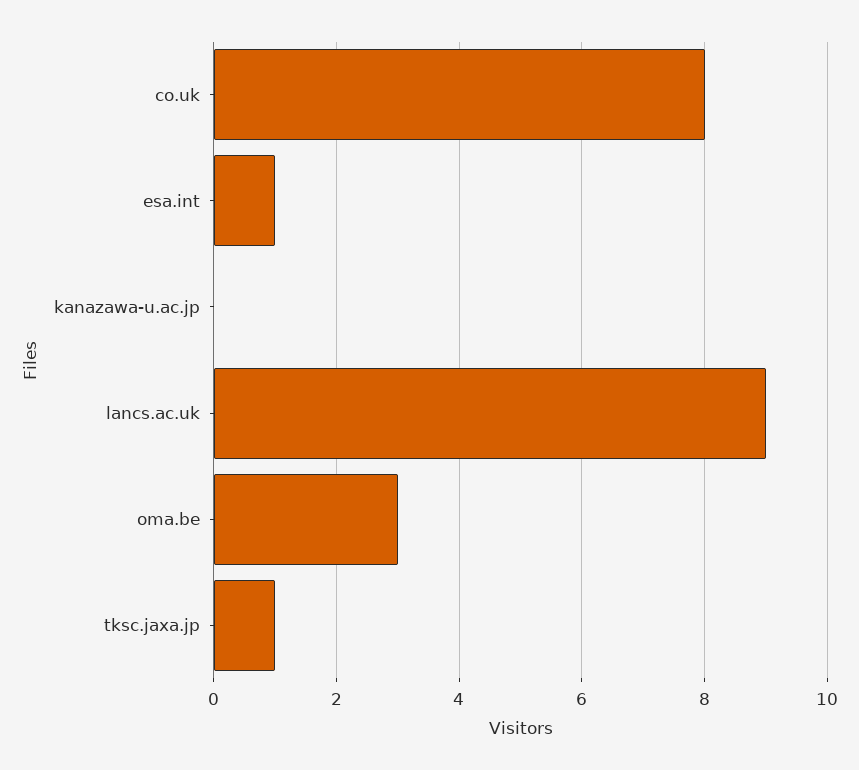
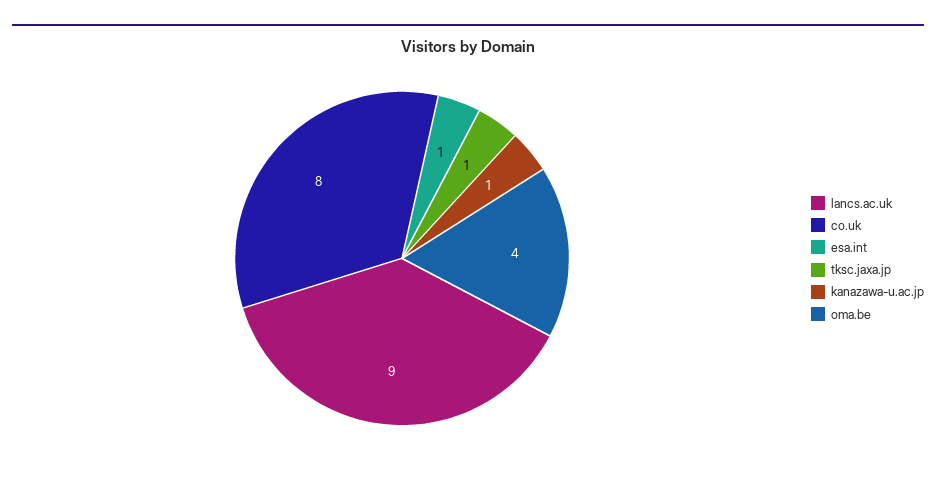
kanazawa-u.ac.jp: 0 -> 1
oma.be: 3 -> 4

